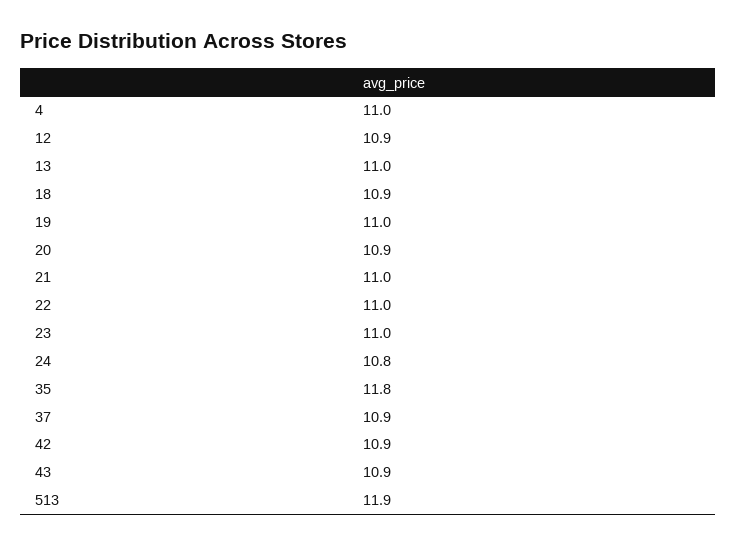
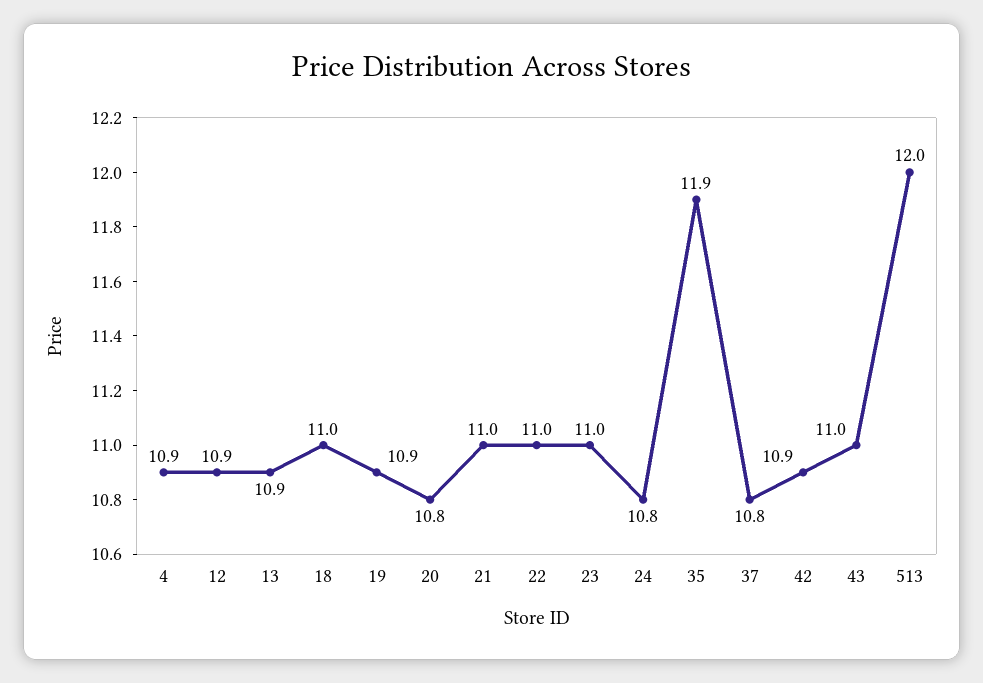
4: 11 -> 10.9
13: 11 -> 10.9
18: 10.9 -> 11
19: 11 -> 10.9
20: 10.9 -> 10.8
35: 11.8 -> 11.9
37: 10.9 -> 10.8
43: 10.9 -> 11
513: 11.9 -> 12

